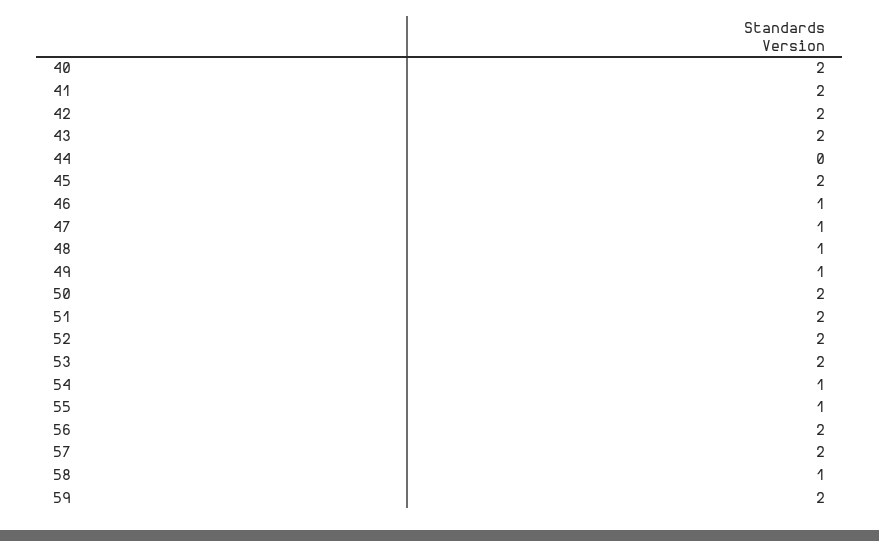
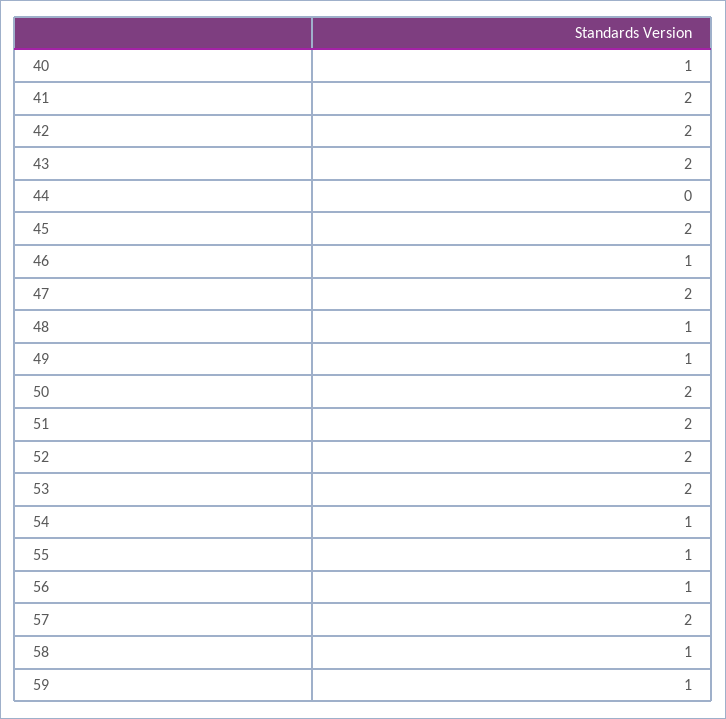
40: 2 -> 1
47: 1 -> 2
56: 2 -> 1
59: 2 -> 1

